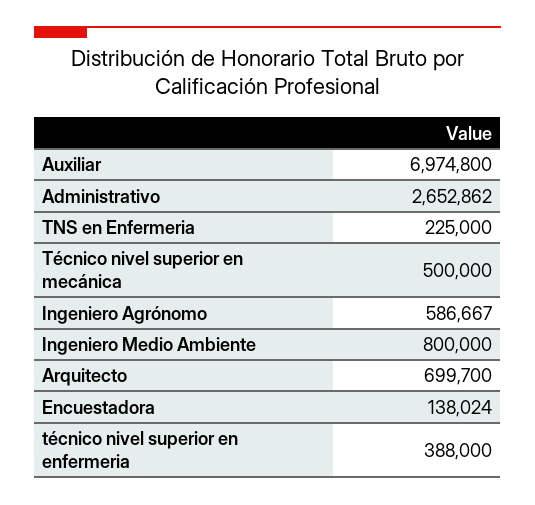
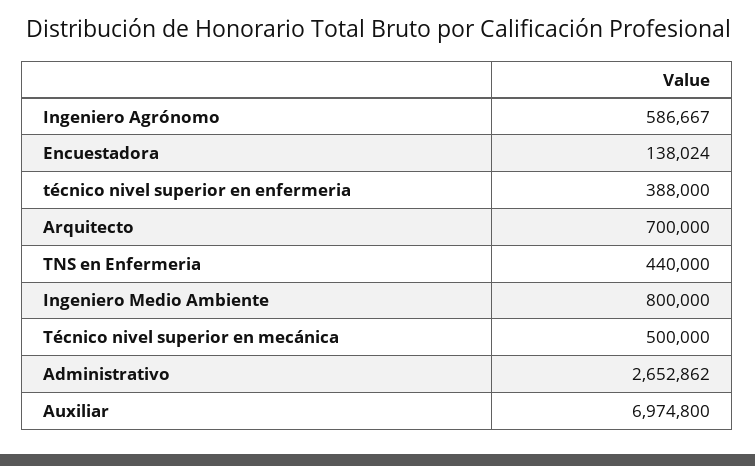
TNS en Enfermeria: 225000 -> 440000
Arquitecto: 699700 -> 700000

